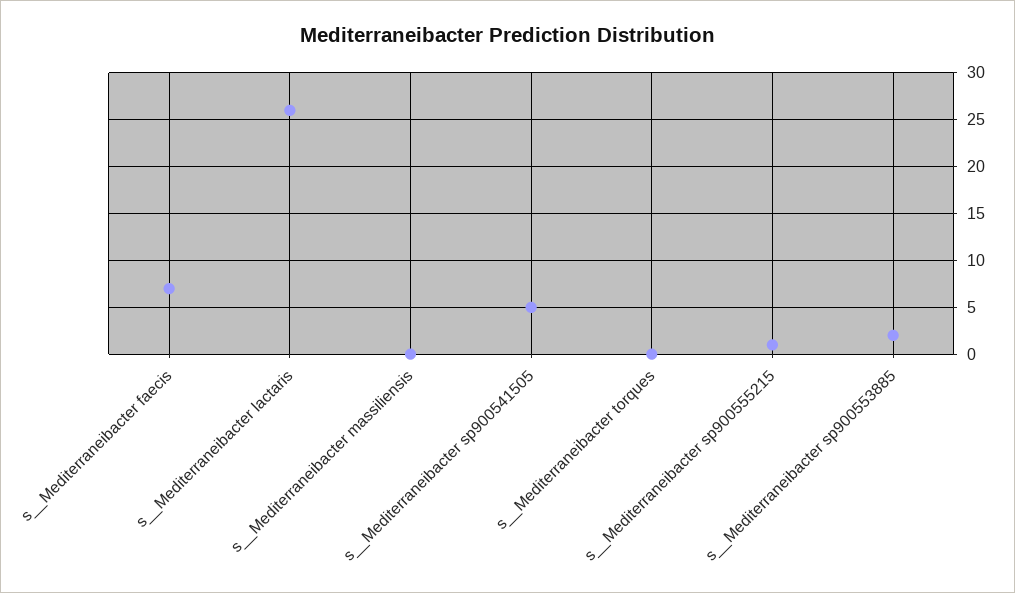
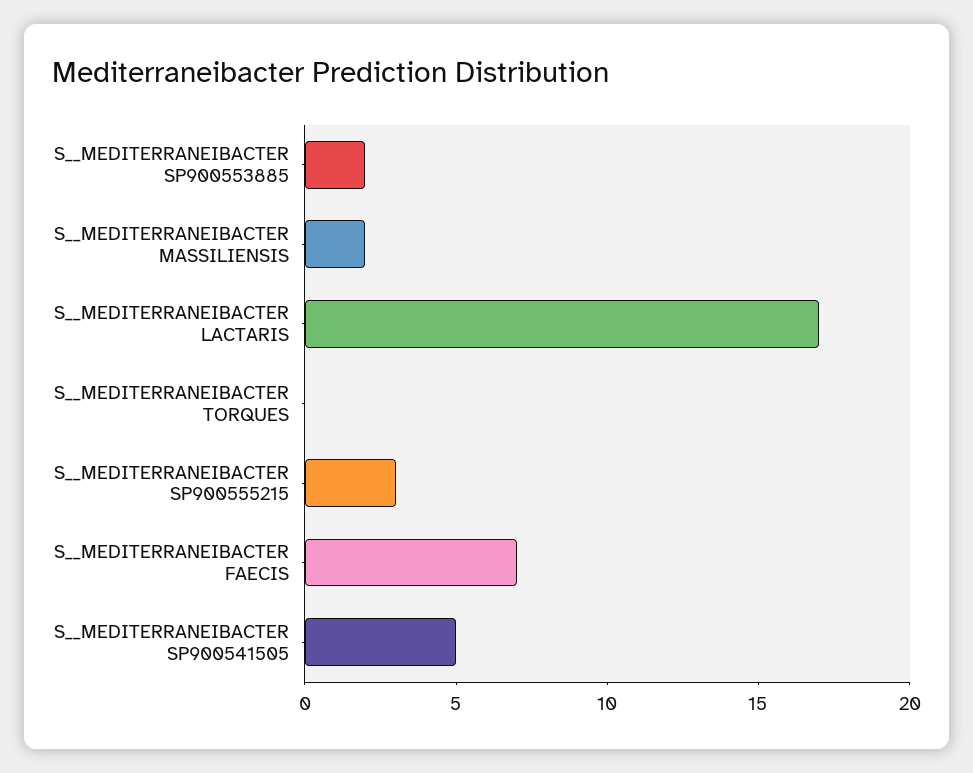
s__Mediterraneibacter lactaris: 26 -> 17
s__Mediterraneibacter massiliensis: 0 -> 2
s__Mediterraneibacter sp900555215: 1 -> 3

